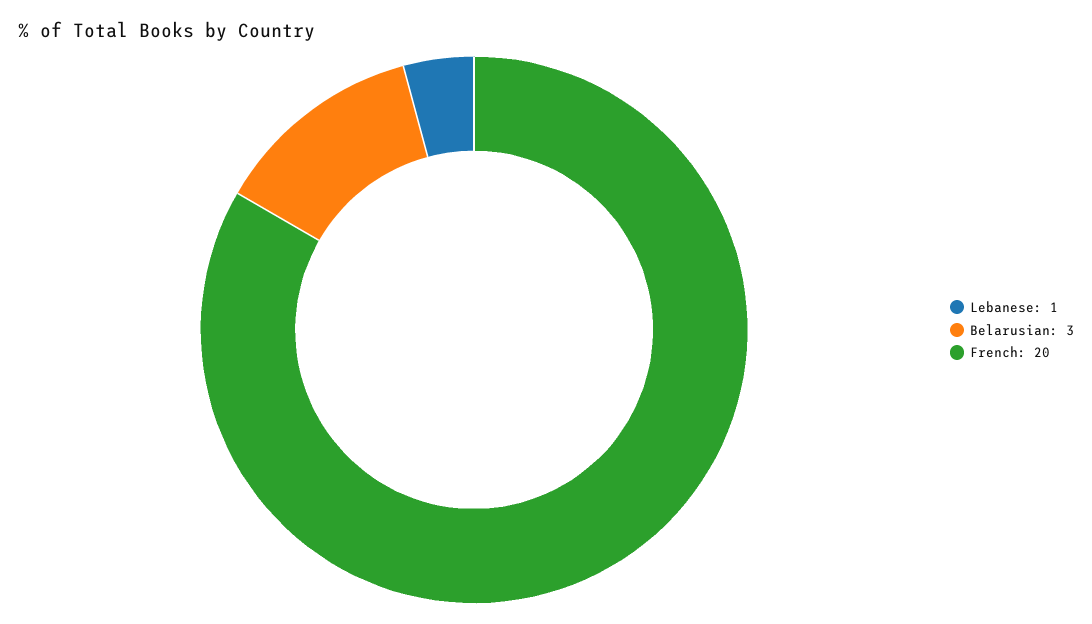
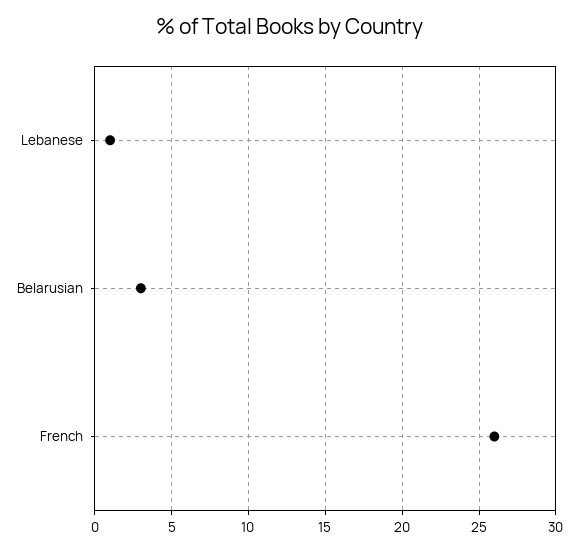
French: 20 -> 26

